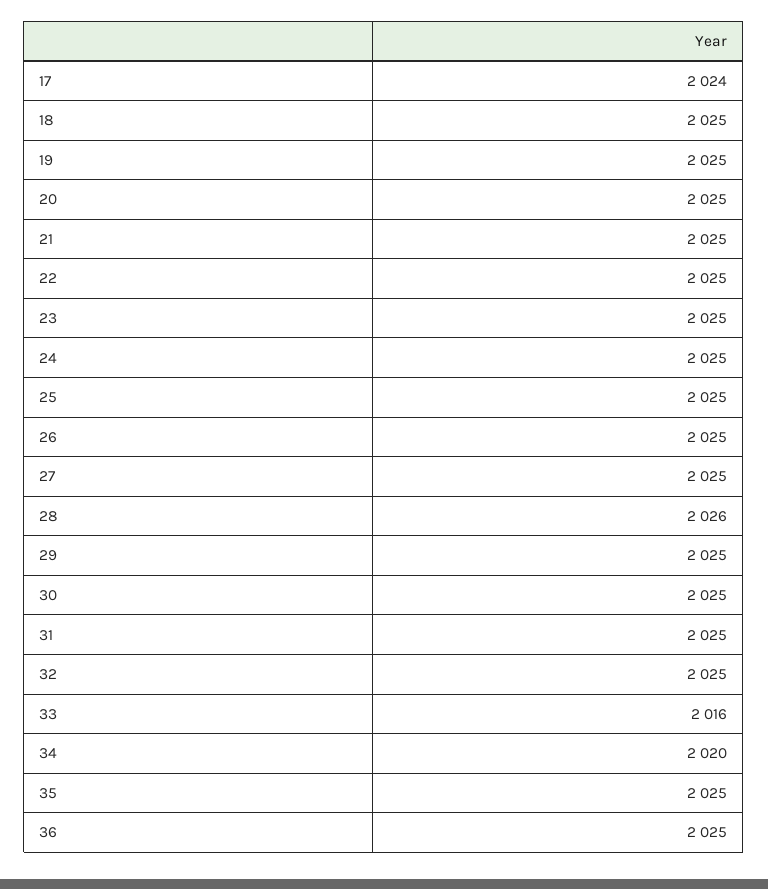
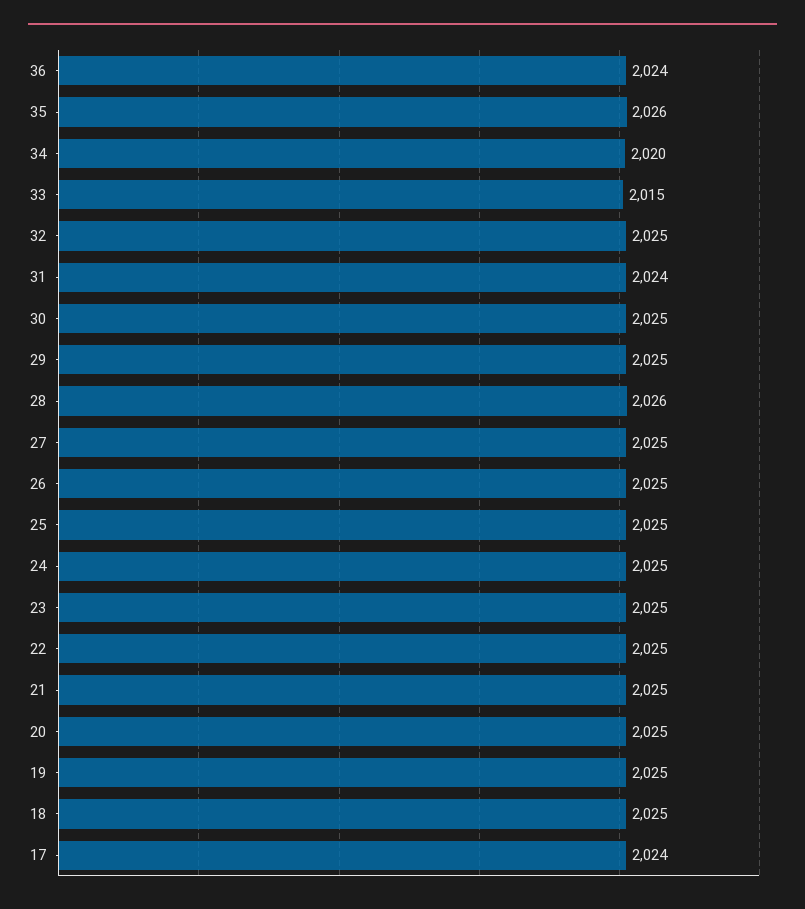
31: 2025 -> 2024
33: 2016 -> 2015
35: 2025 -> 2026
36: 2025 -> 2024

